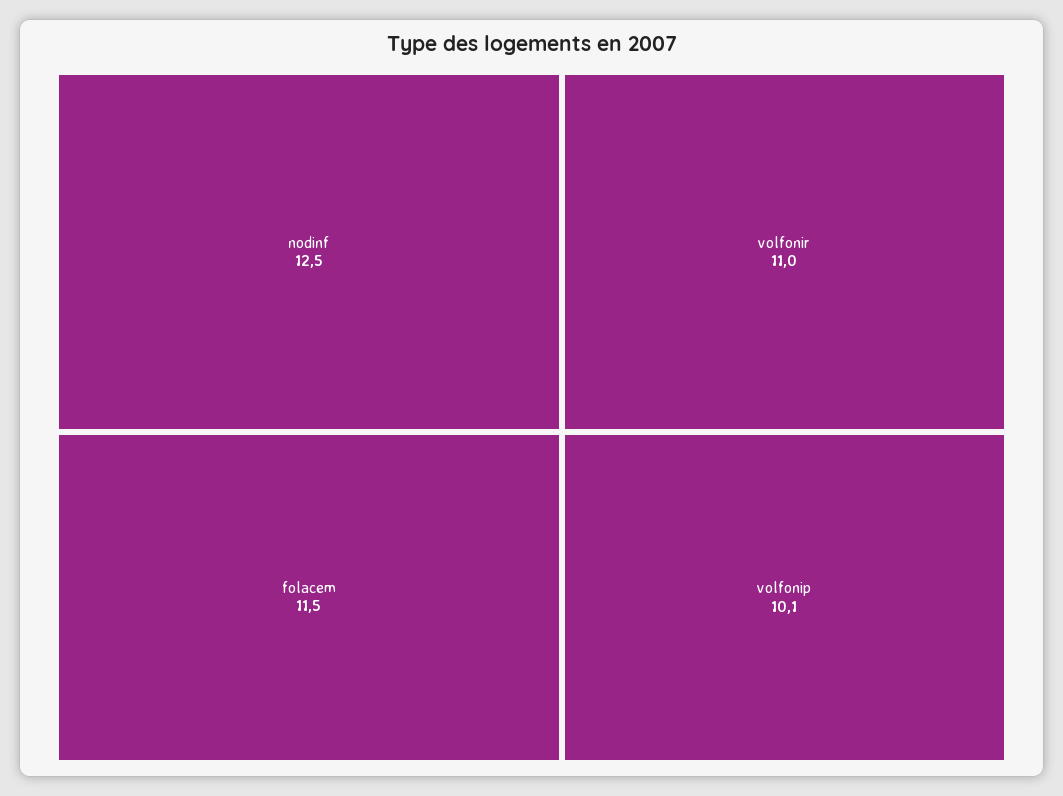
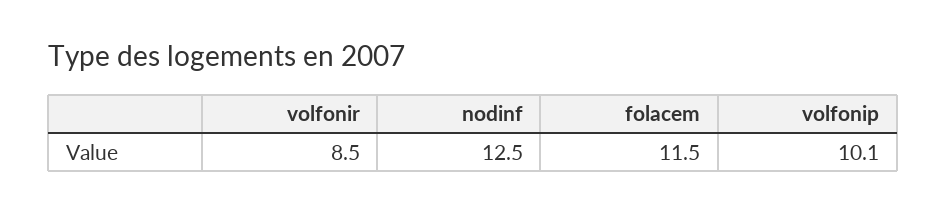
volfonir: 11 -> 8.5

